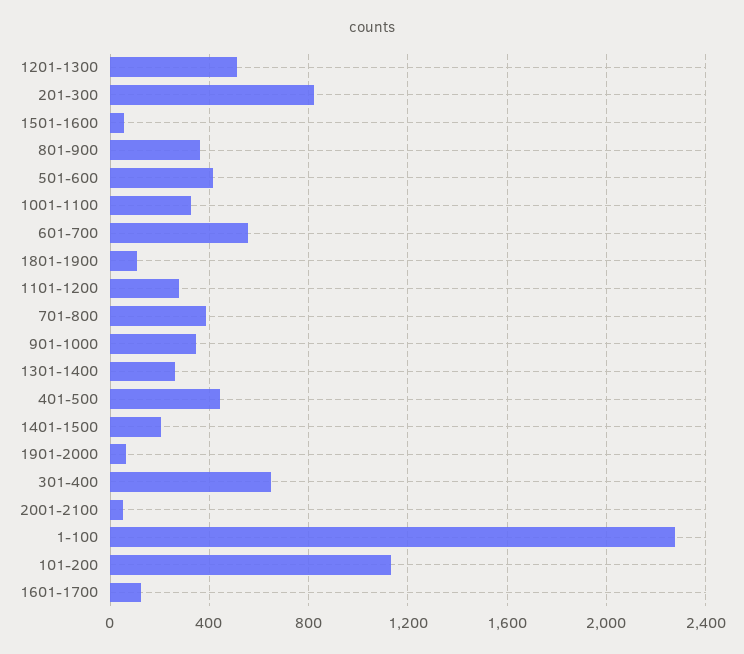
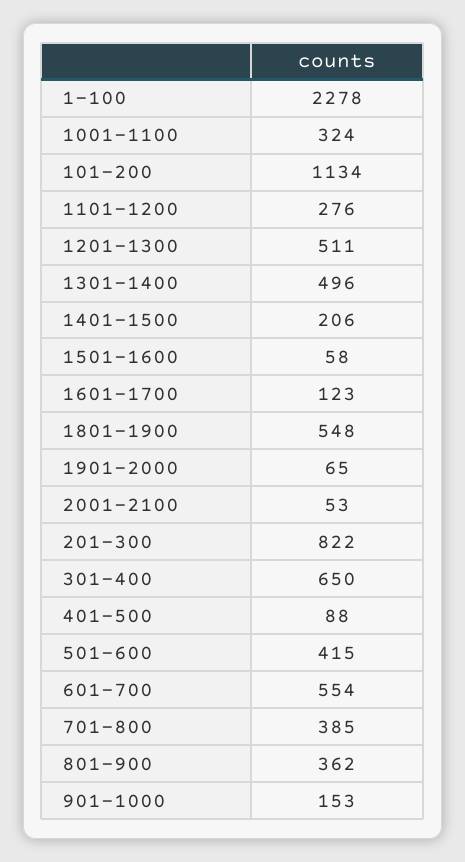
1801-1900: 100 -> 548
901-1000: 350 -> 153
1301-1400: 250 -> 496
401-500: 450 -> 88

